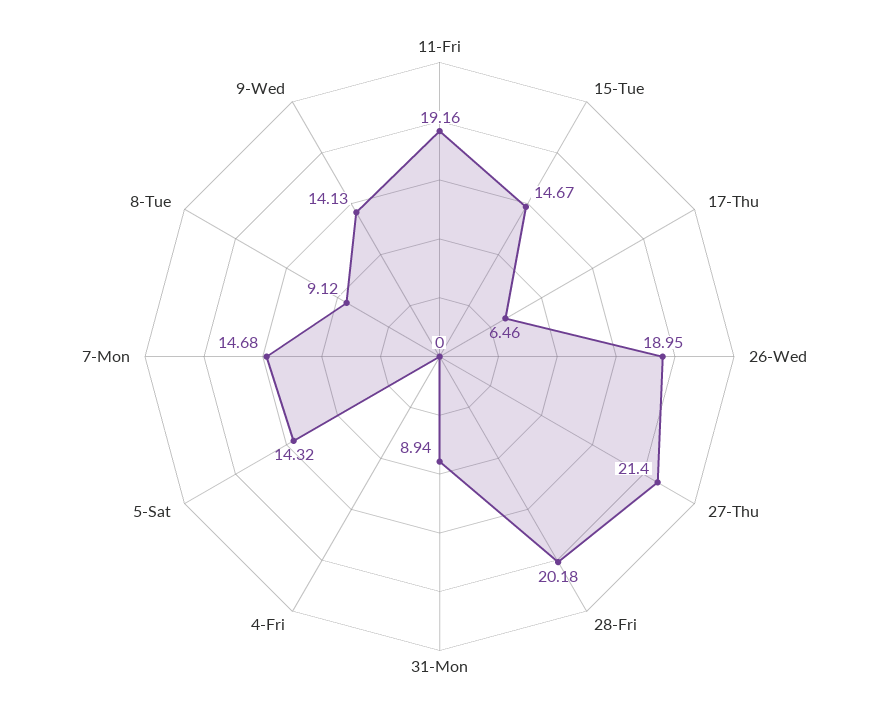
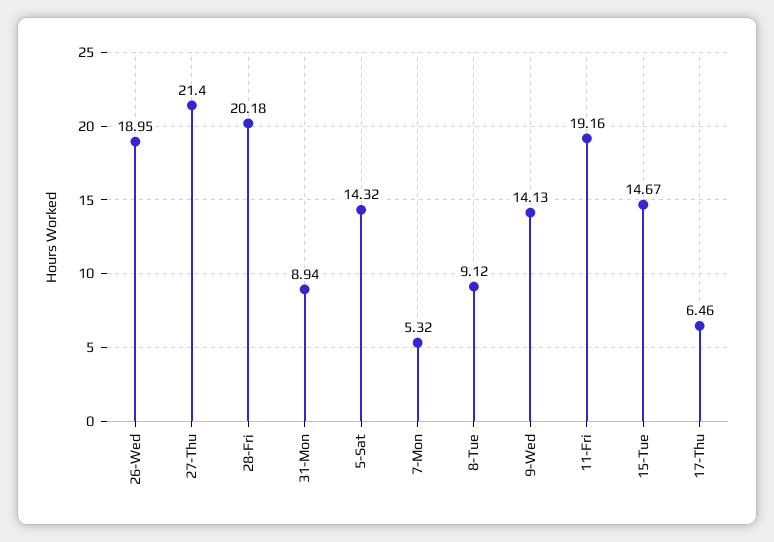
4-Fri: 0 -> none
7-Mon: 14.68 -> 5.32

